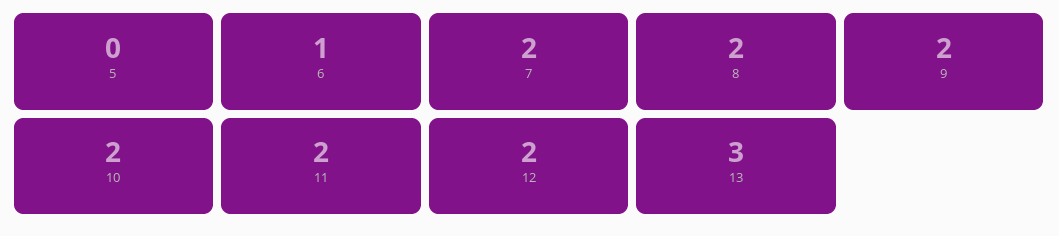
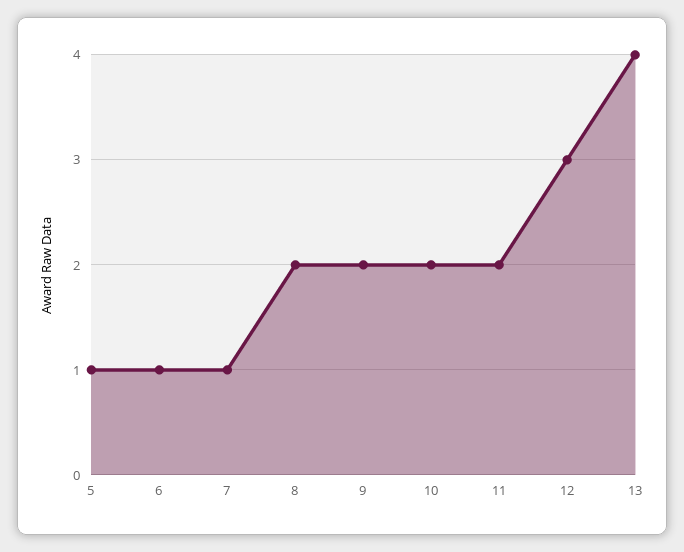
5: 0 -> 1
7: 2 -> 1
12: 2 -> 3
13: 3 -> 4

